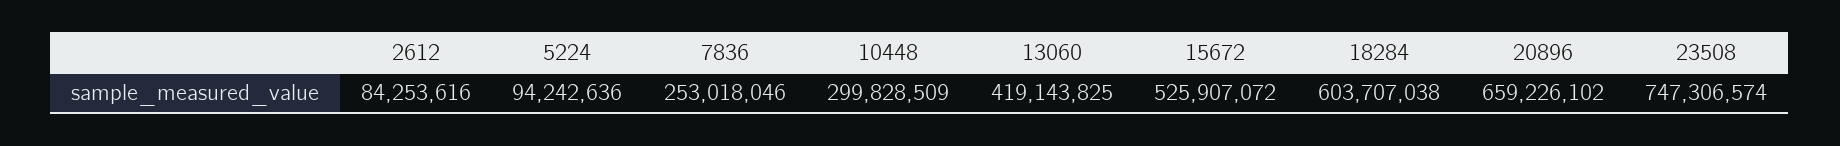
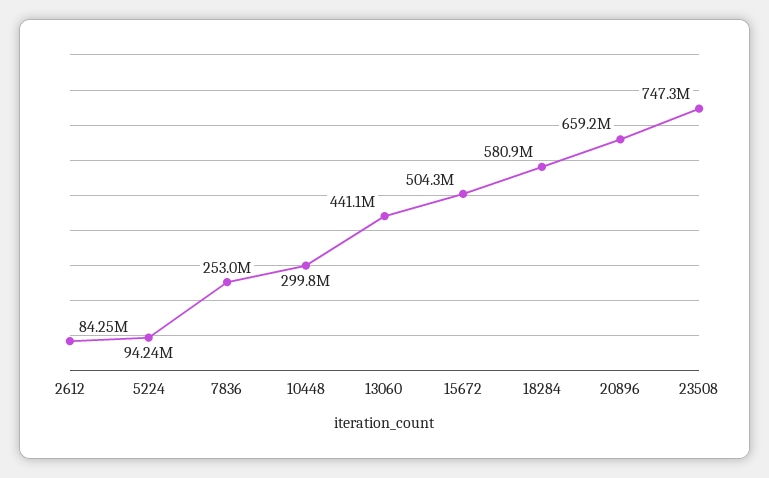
13060: 419143825 -> 441100000
15672: 525907072 -> 504300000
18284: 603707038 -> 580900000

